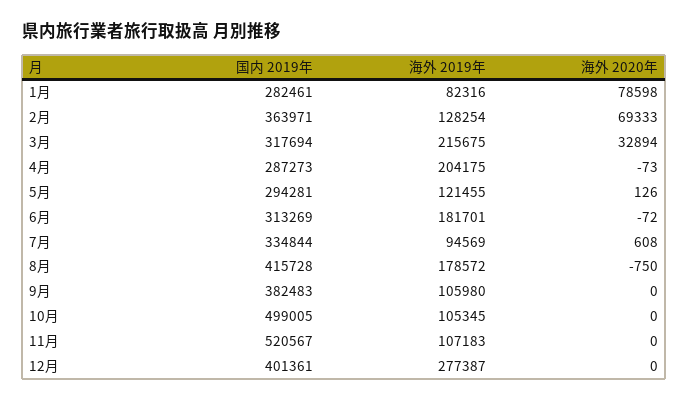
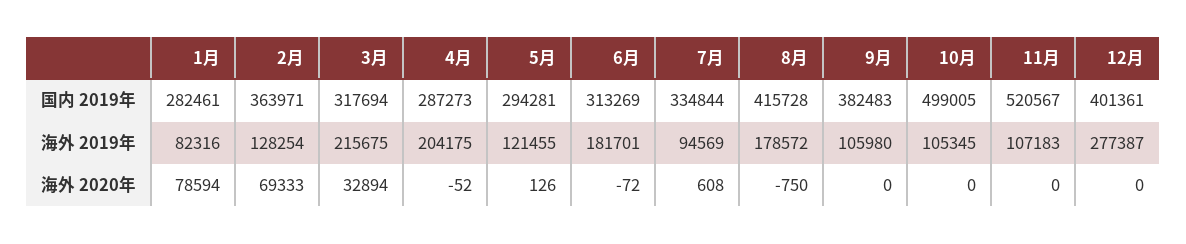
海外 2020年, 1月: 78598 -> 78594
海外 2020年, 4月: -73 -> -52

